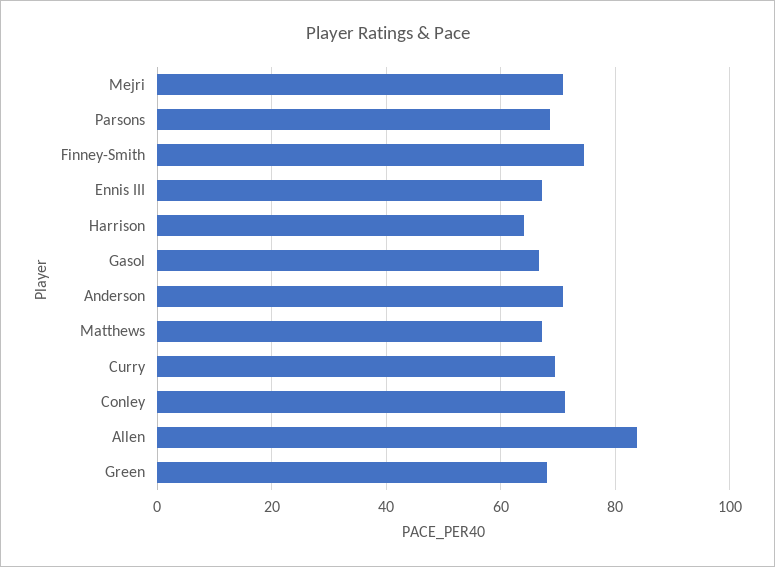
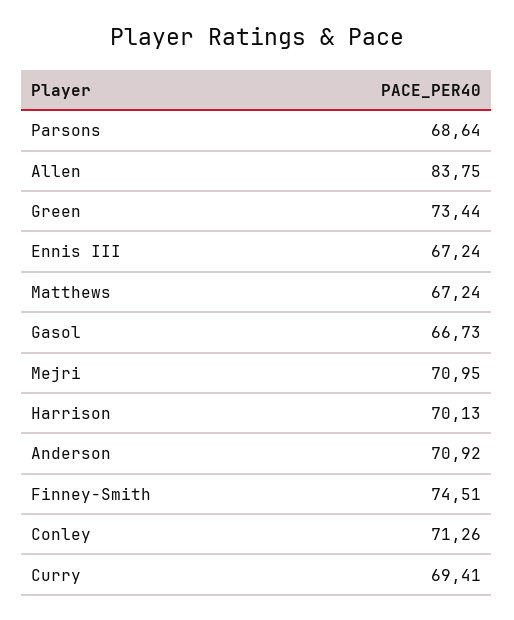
Harrison: 64 -> 70.13
Green: 68 -> 73.44

